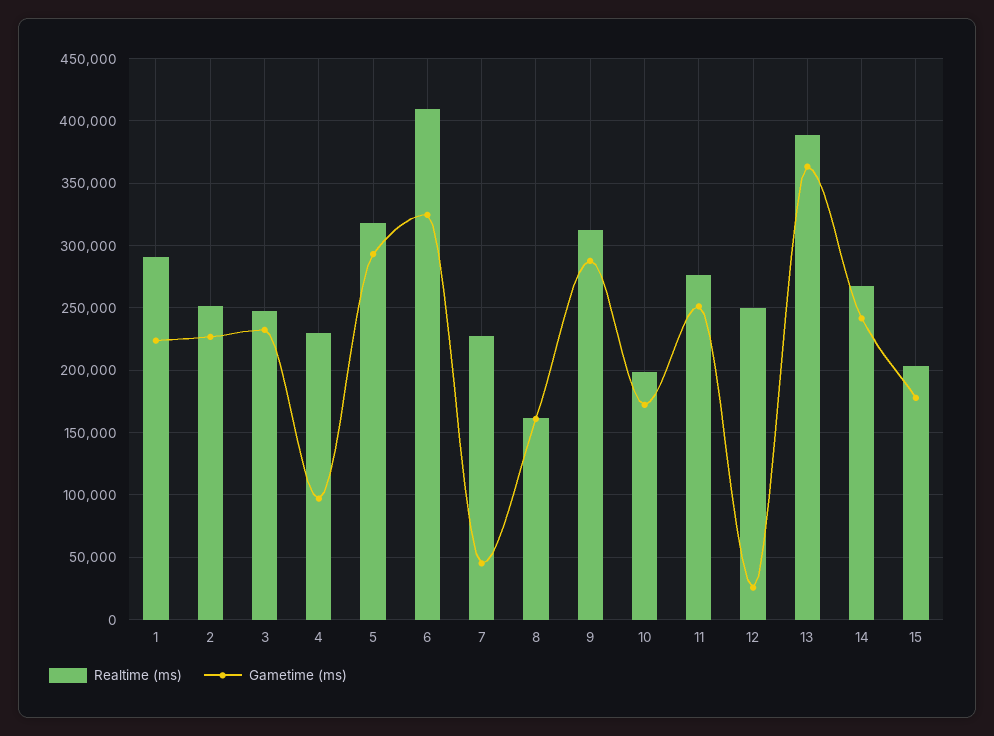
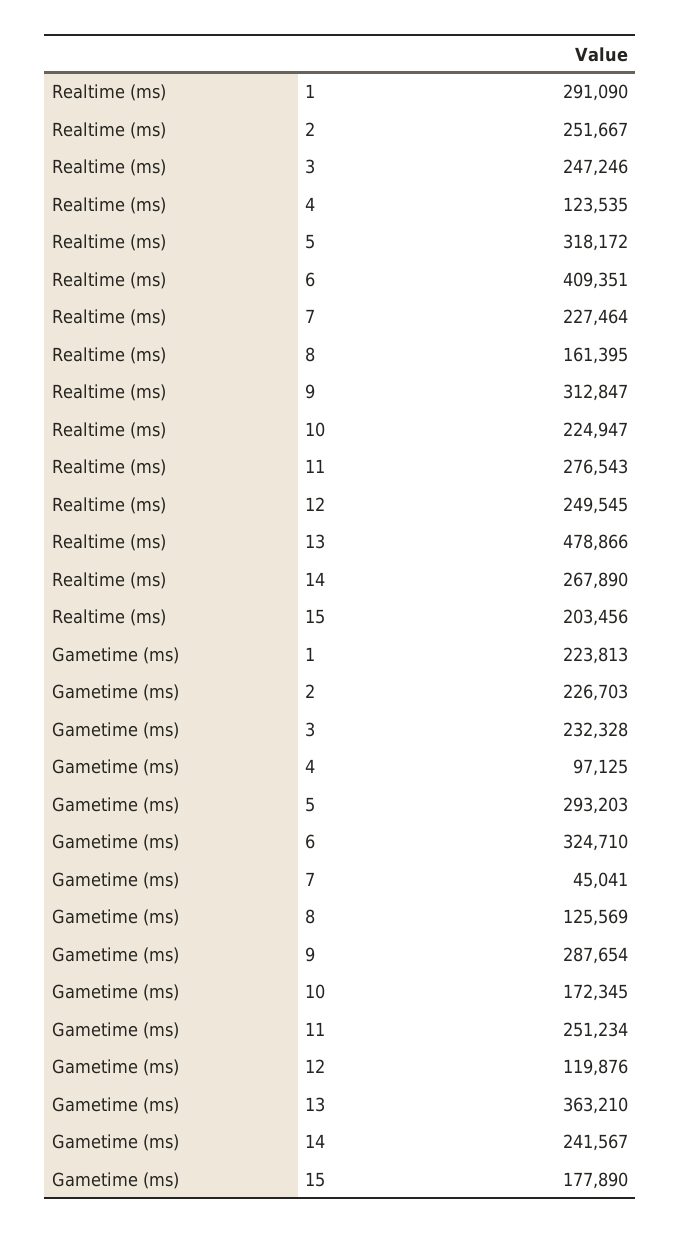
Realtime (ms), 4: 230000 -> 123535
Gametime (ms), 8: 160000 -> 125569
Realtime (ms), 10: 200000 -> 224947
Gametime (ms), 12: 25000 -> 119876
Realtime (ms), 13: 390000 -> 478866

